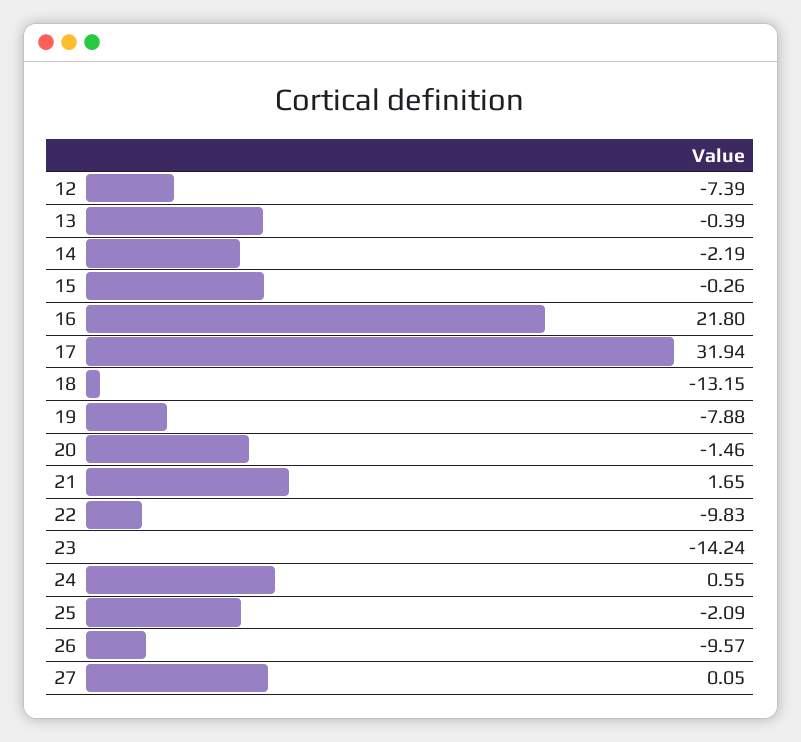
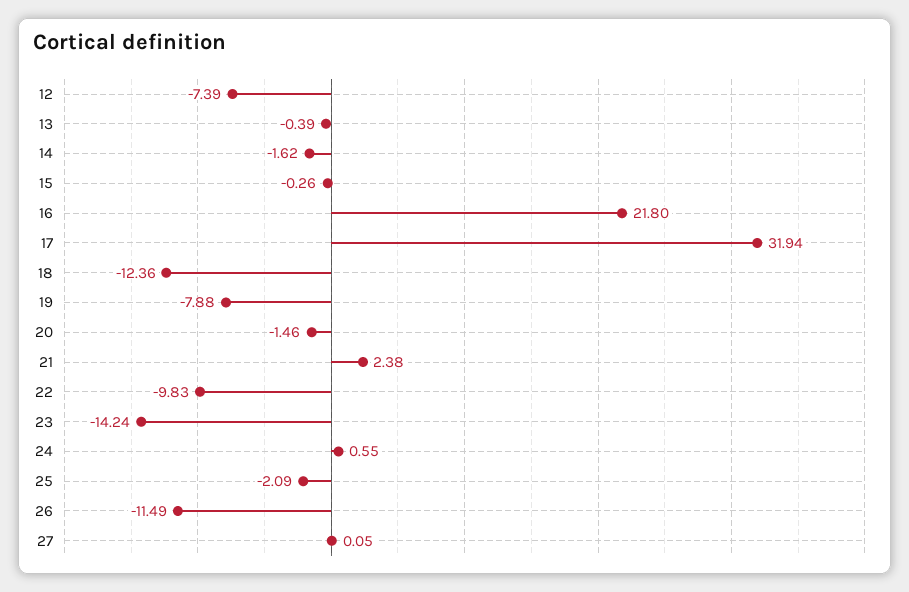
14: -2.19 -> -1.62
18: -13.15 -> -12.36
21: 1.65 -> 2.38
26: -9.57 -> -11.49

